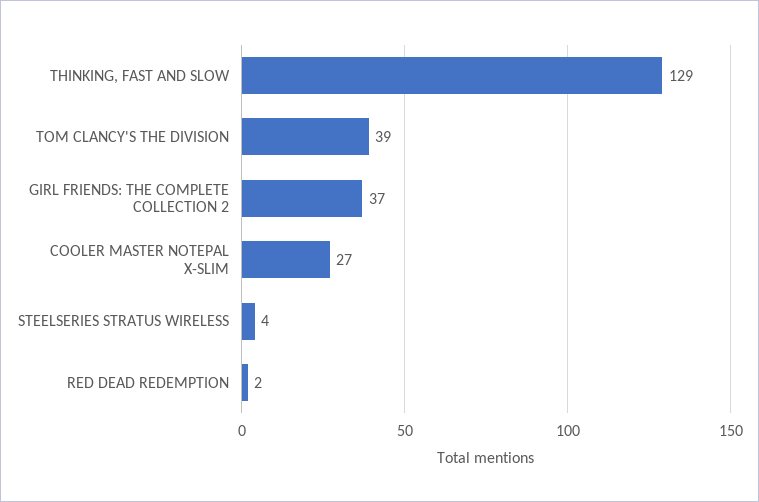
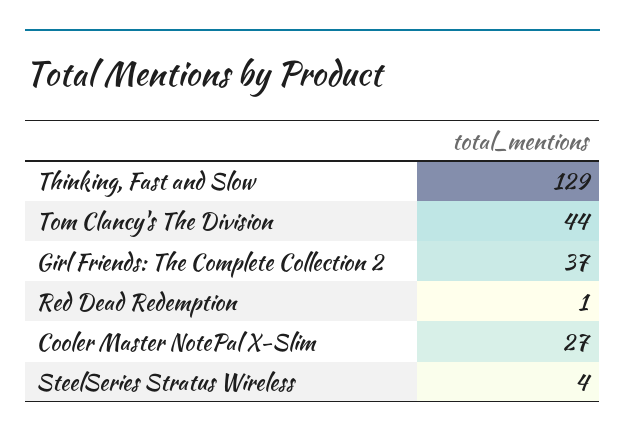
TOM CLANCY'S THE DIVISION: 39 -> 44
RED DEAD REDEMPTION: 2 -> 1

